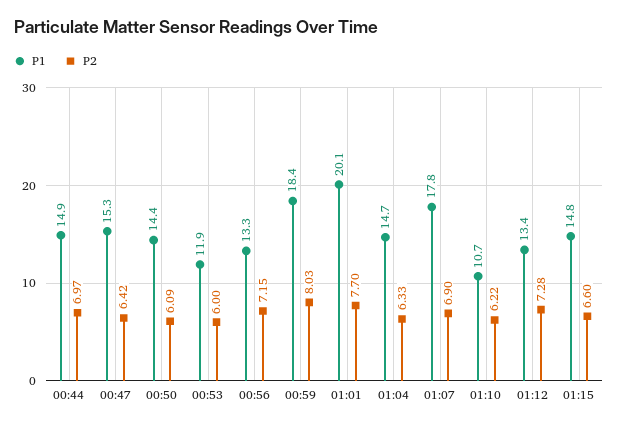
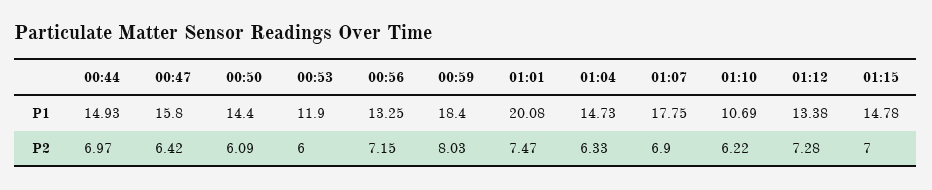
P1, 00:47: 15.3 -> 15.8
P2, 01:01: 7.7 -> 7.47
P2, 01:15: 6.6 -> 7

